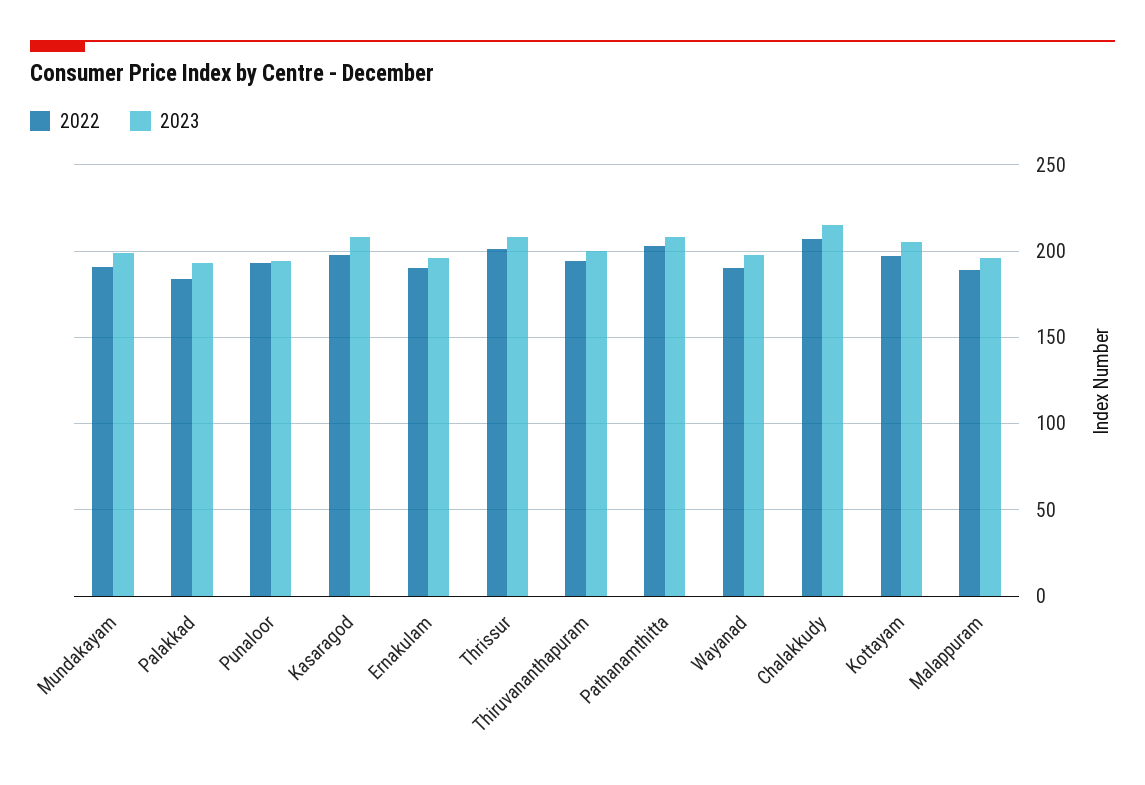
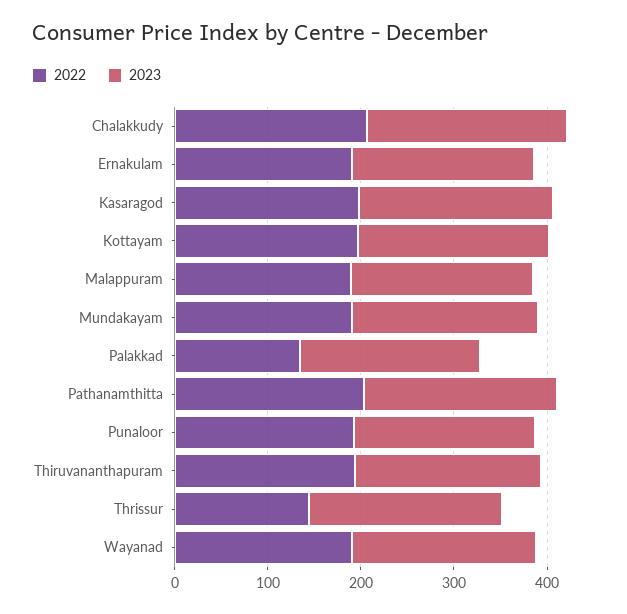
2022, Palakkad: 185 -> 140
2022, Thrissur: 200 -> 140

